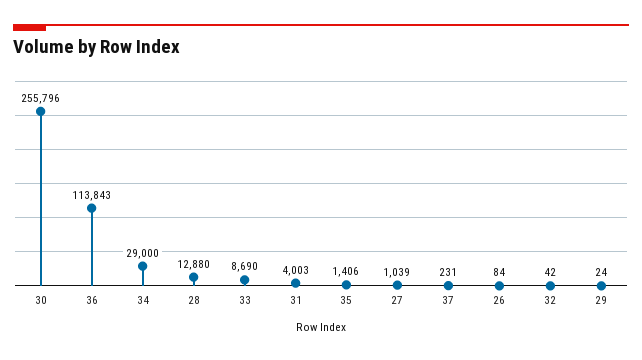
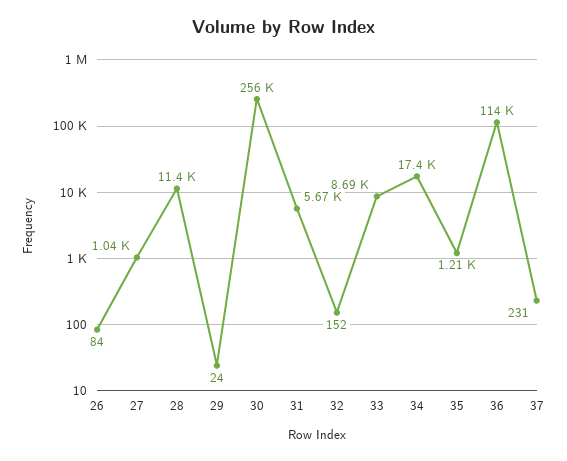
34: 29000 -> 17400
28: 12880 -> 11400
31: 4003 -> 5670
35: 1406 -> 1210
32: 42 -> 152

